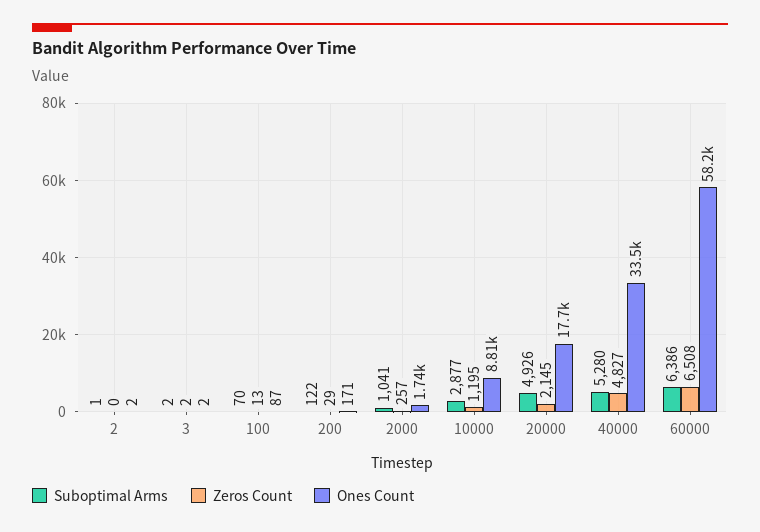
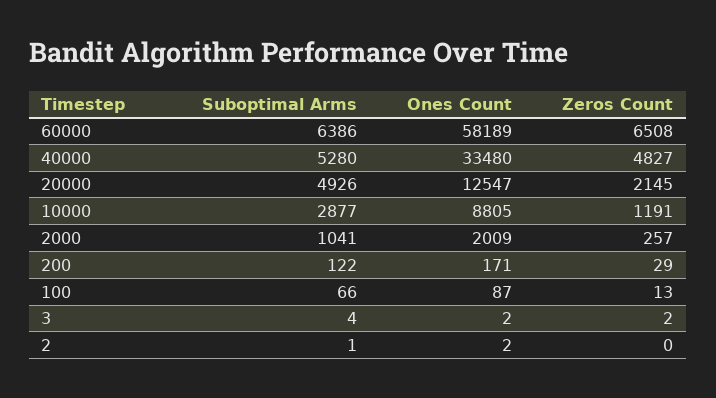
Suboptimal Arms, 3: 2 -> 4
Suboptimal Arms, 100: 70 -> 66
Ones Count, 2000: 1740 -> 2009
Zeros Count, 10000: 1195 -> 1191
Ones Count, 20000: 17700 -> 12547

